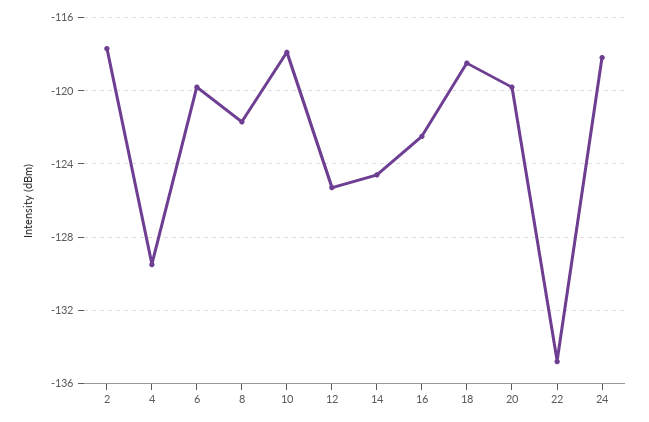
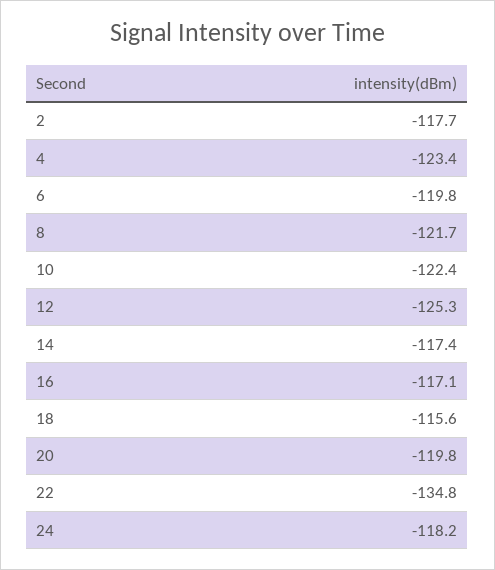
4: -129.5 -> -123.4
10: -118 -> -122.4
14: -124.5 -> -117.4
16: -122.5 -> -117.1
18: -118.5 -> -115.6

